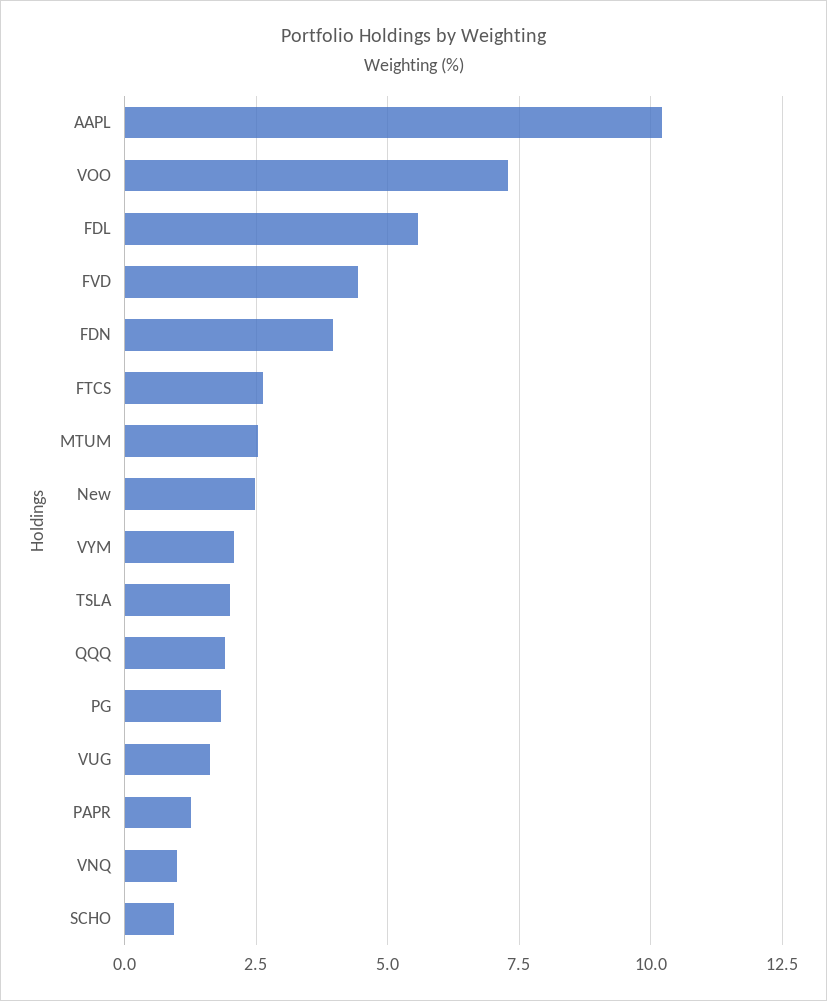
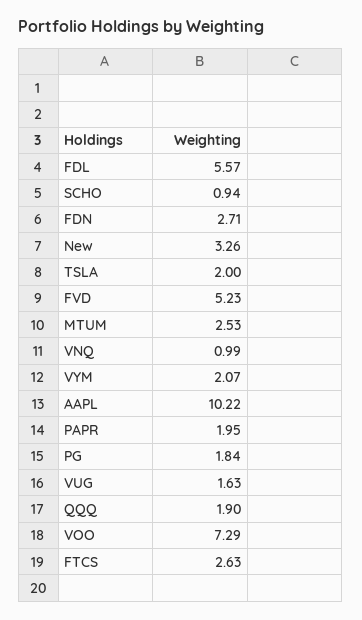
FVD: 4.5 -> 5.23
FDN: 4 -> 2.71
New: 2.5 -> 3.26
PAPR: 1.25 -> 1.95

